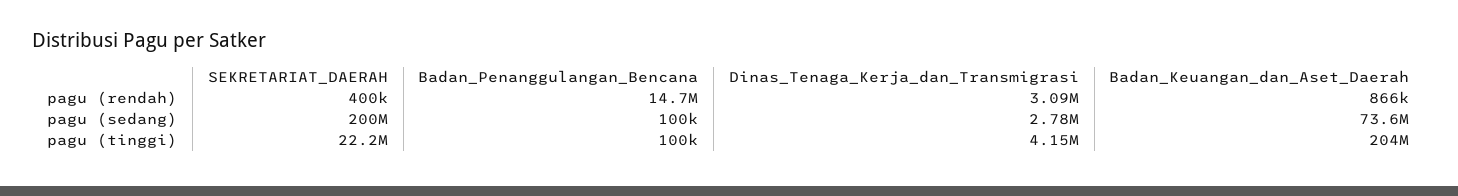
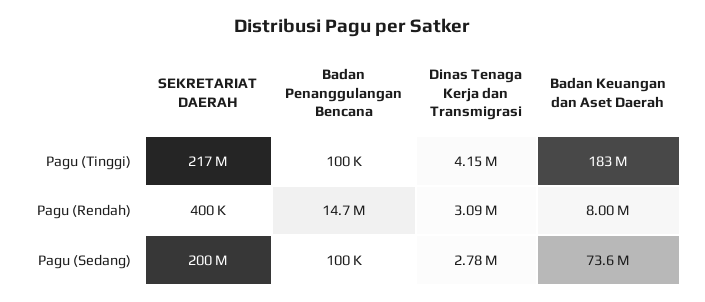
Badan_Keuangan_dan_Aset_Daerah, pagu (rendah): 866000 -> 8000000
SEKRETARIAT_DAERAH, pagu (tinggi): 22200000 -> 217000000
Badan_Keuangan_dan_Aset_Daerah, pagu (tinggi): 204000000 -> 183000000

